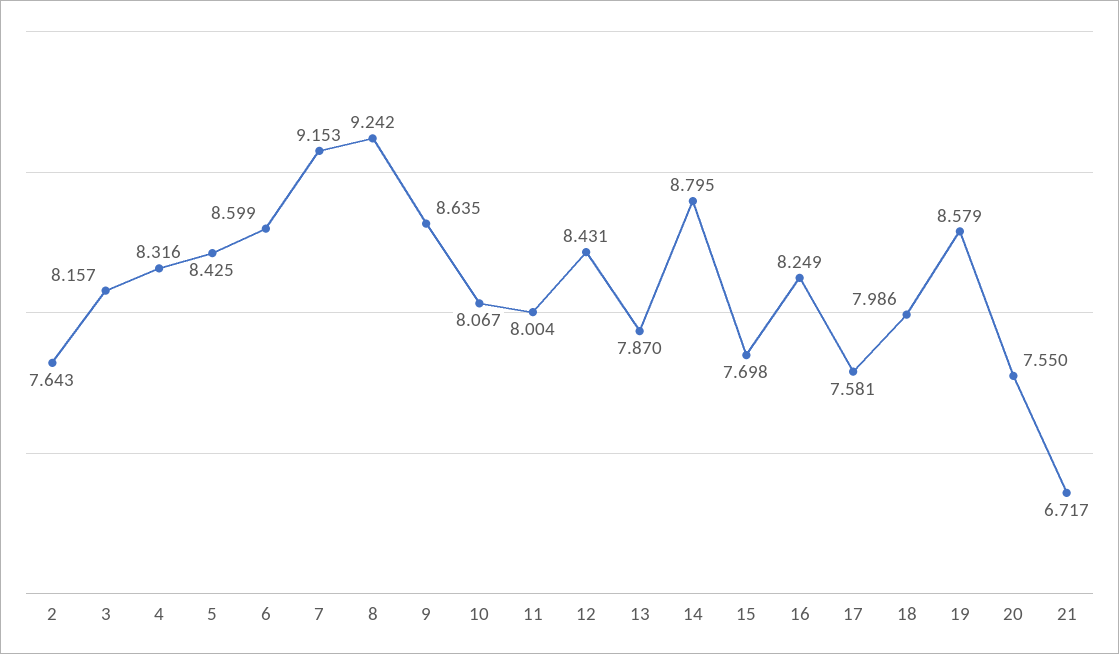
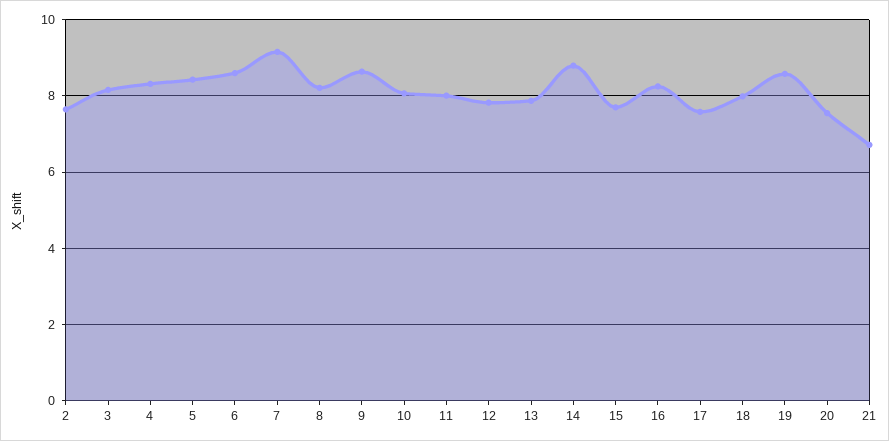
8: 9.242 -> 8.2
12: 8.431 -> 7.8

